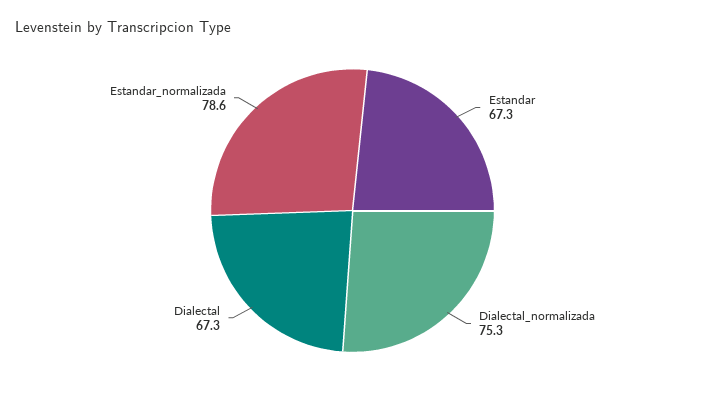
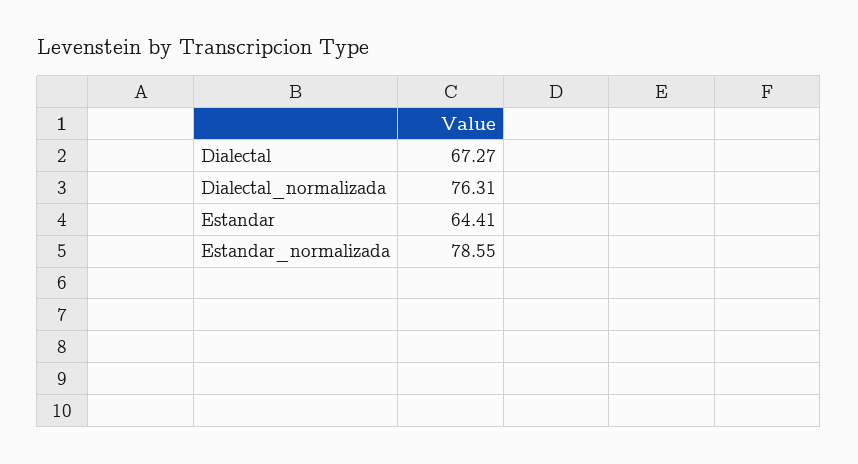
Estandar: 67.3 -> 64.41
Dialectal_normalizada: 75.3 -> 76.31

